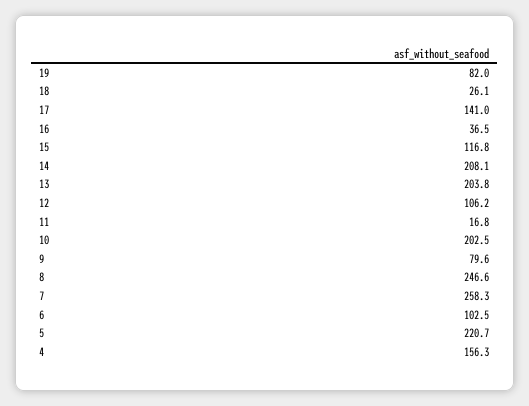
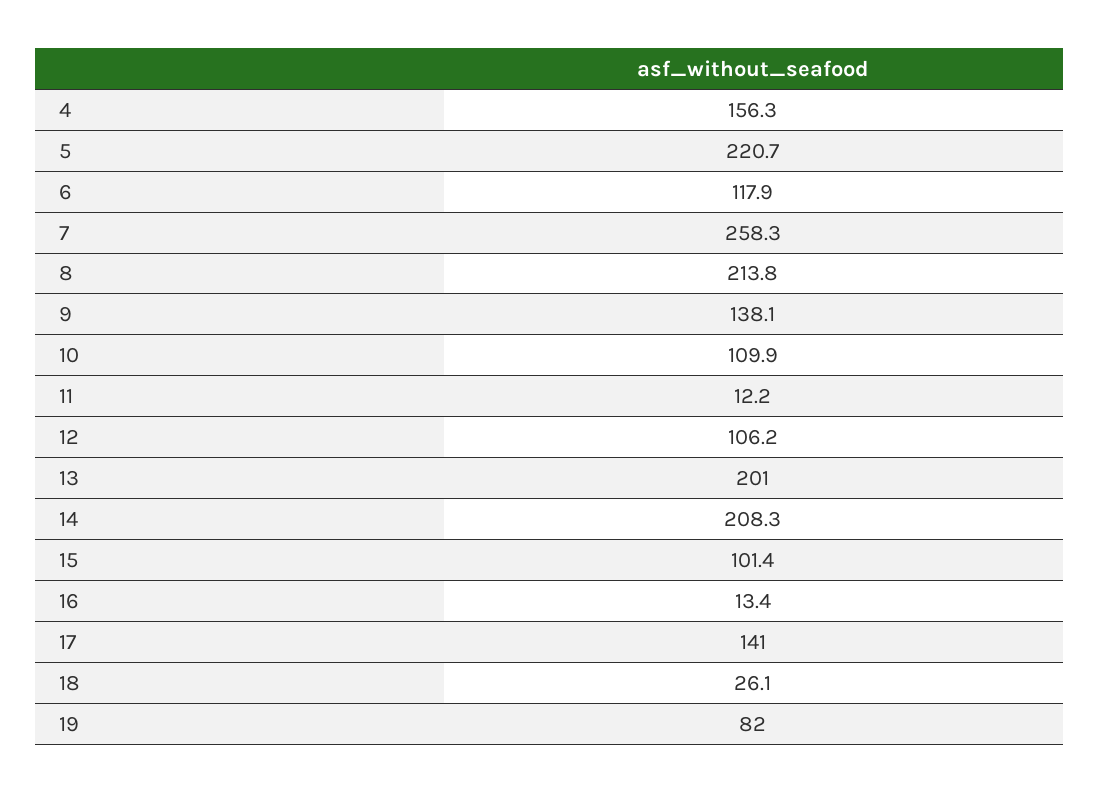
16: 36.5 -> 13.4
15: 116.8 -> 101.4
14: 208.1 -> 208.3
13: 203.8 -> 201
11: 16.8 -> 12.2
10: 202.5 -> 109.9
9: 79.6 -> 138.1
8: 246.6 -> 213.8
6: 102.5 -> 117.9

